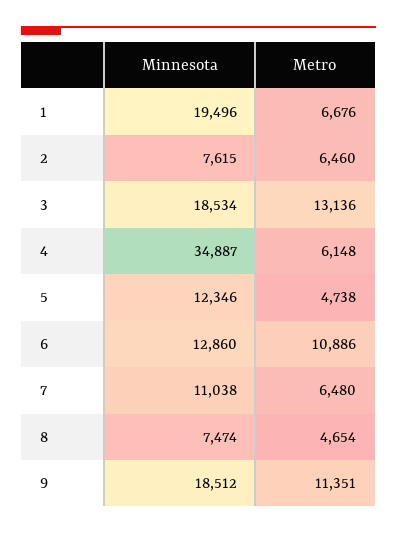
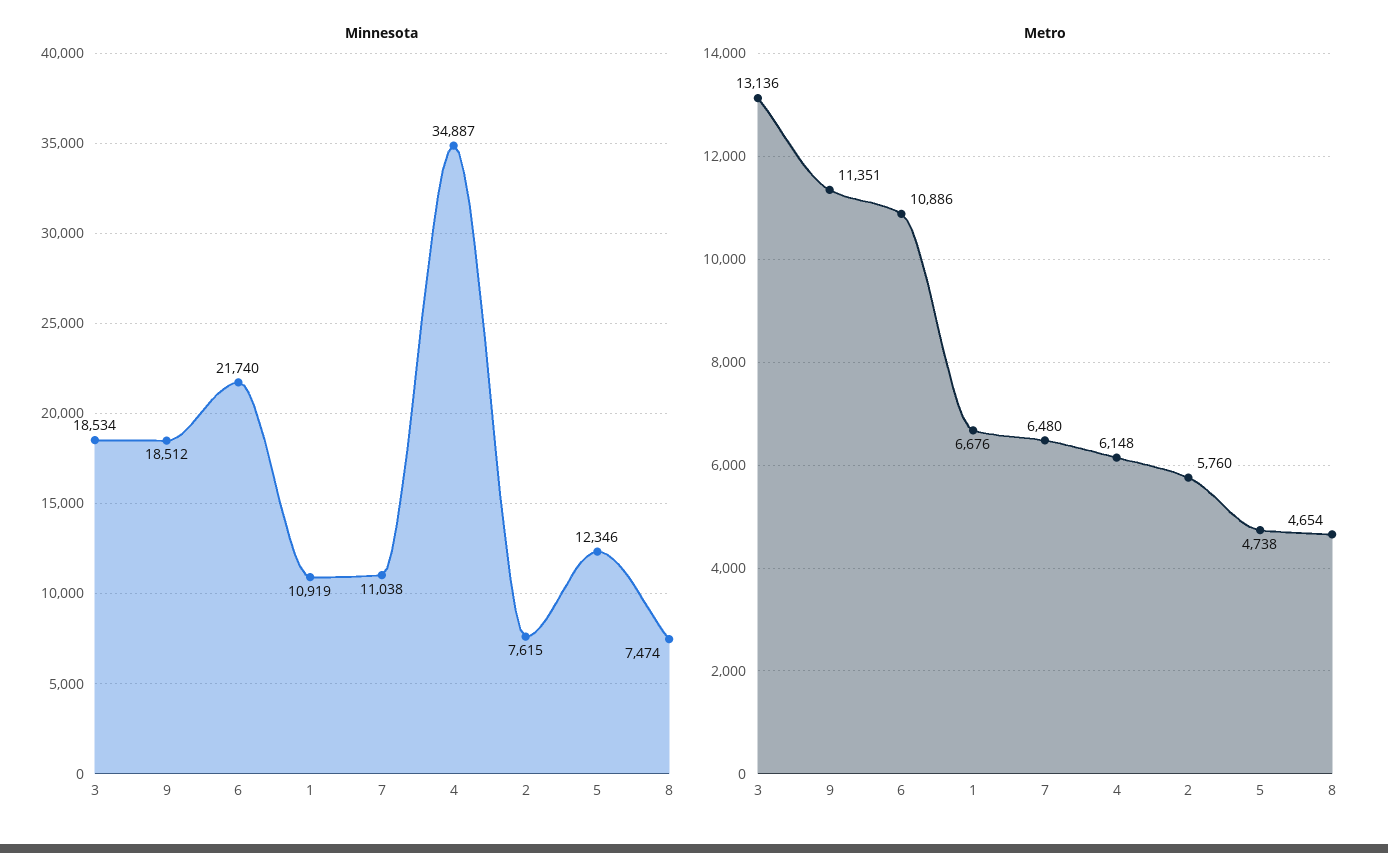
Minnesota, 1: 19496 -> 10919
Metro, 2: 6460 -> 5760
Minnesota, 6: 12860 -> 21740

